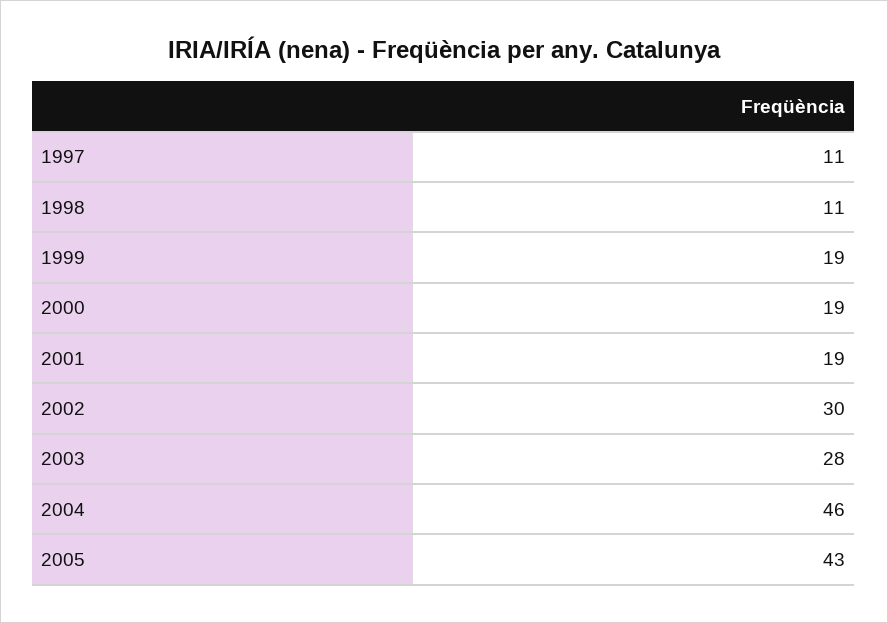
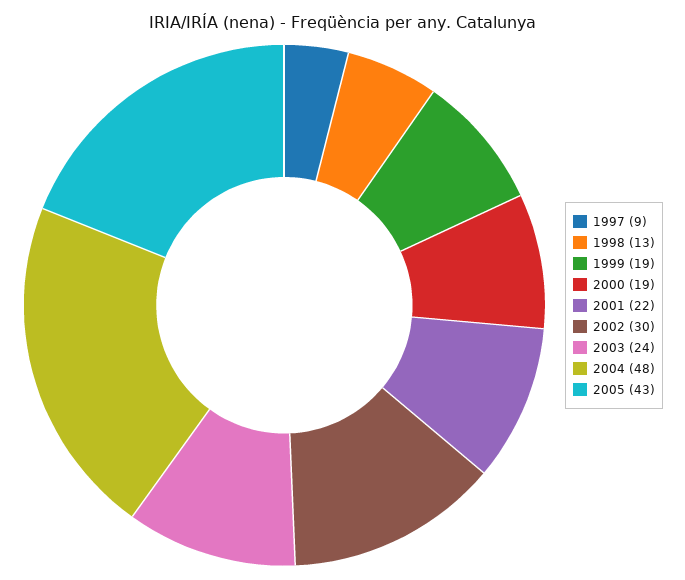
1997: 11 -> 9
1998: 11 -> 13
2001: 19 -> 22
2003: 28 -> 24
2004: 46 -> 48

